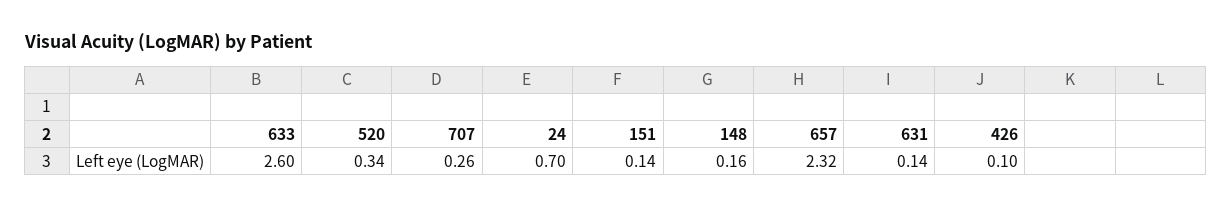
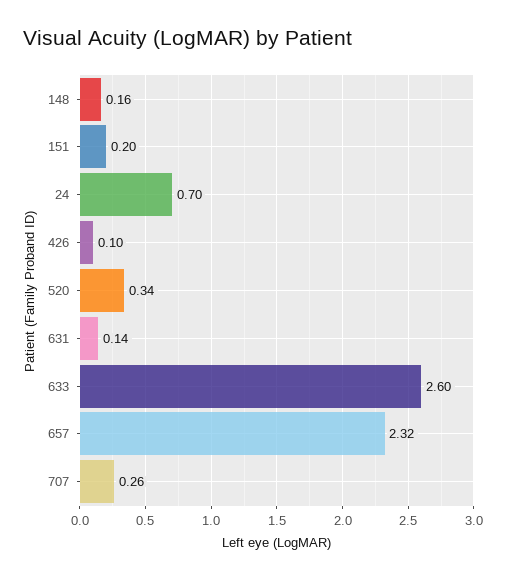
151: 0.14 -> 0.2

